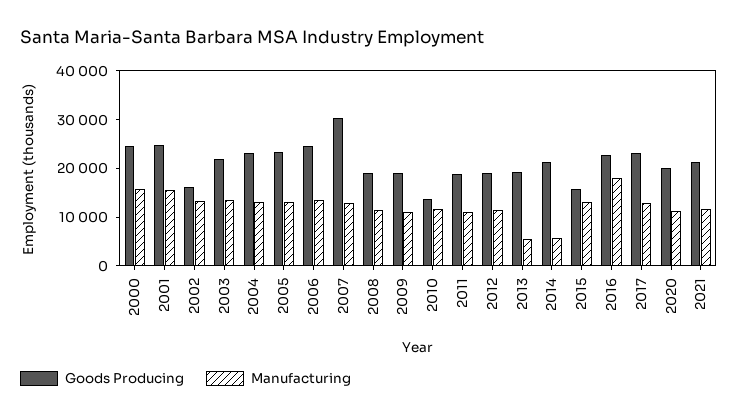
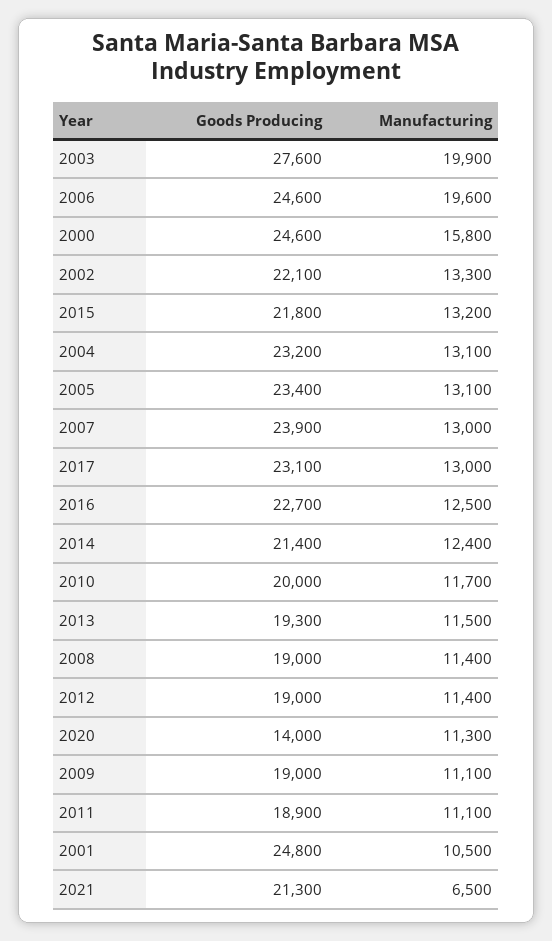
Manufacturing, 2001: 16000 -> 10500
Goods Producing, 2002: 16000 -> 22100
Goods Producing, 2003: 22000 -> 27600
Manufacturing, 2003: 14000 -> 19900
Manufacturing, 2006: 14000 -> 19600
Goods Producing, 2007: 30000 -> 23900
Goods Producing, 2010: 14000 -> 20000
Manufacturing, 2013: 6000 -> 11500
Manufacturing, 2014: 6000 -> 12400
Goods Producing, 2015: 16000 -> 21800
Manufacturing, 2016: 18000 -> 12500
Goods Producing, 2020: 20000 -> 14000
Manufacturing, 2021: 12000 -> 6500

